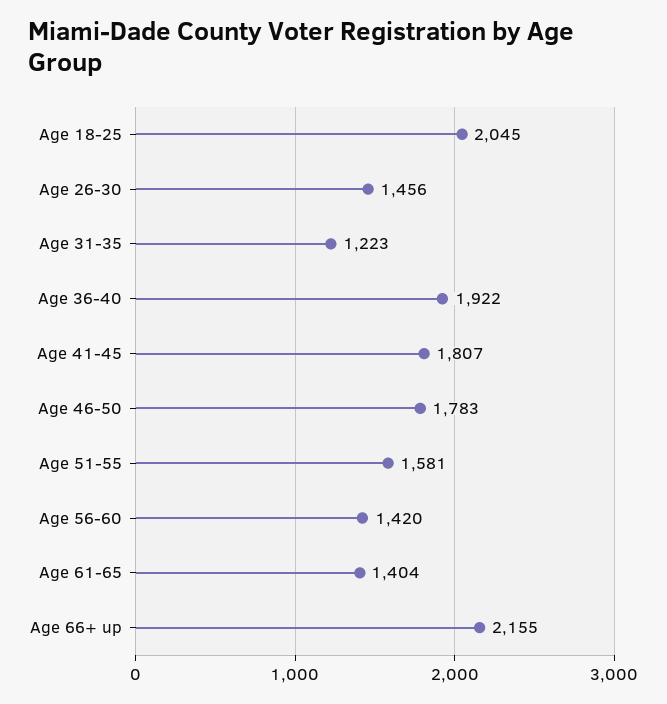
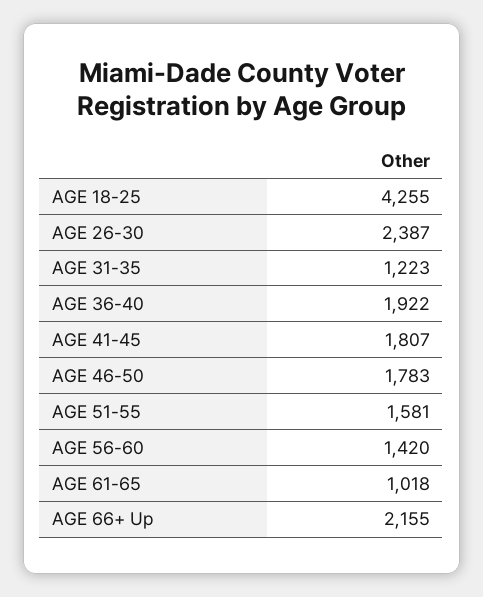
Age 18-25: 2045 -> 4255
Age 26-30: 1456 -> 2387
Age 61-65: 1404 -> 1018

